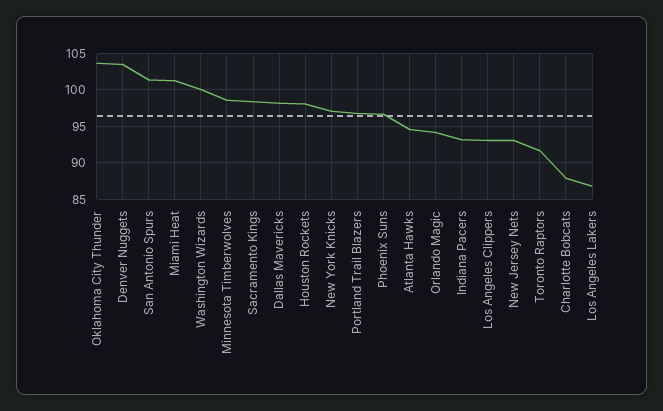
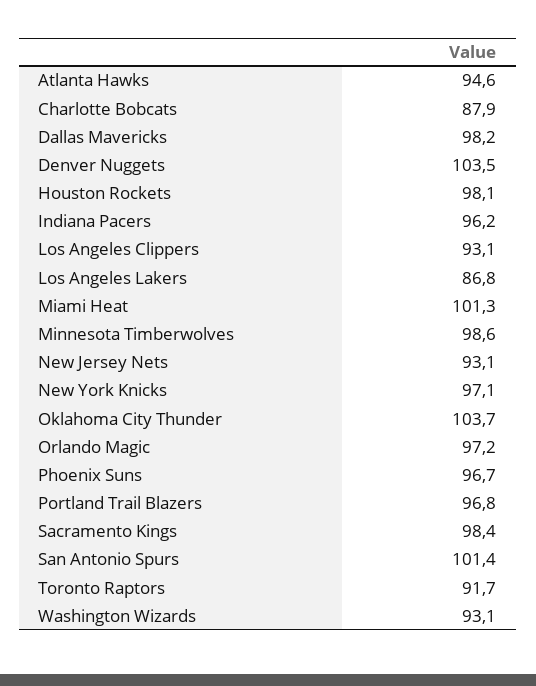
Washington Wizards: 100 -> 93.1
Orlando Magic: 94 -> 97.2
Indiana Pacers: 93 -> 96.2

